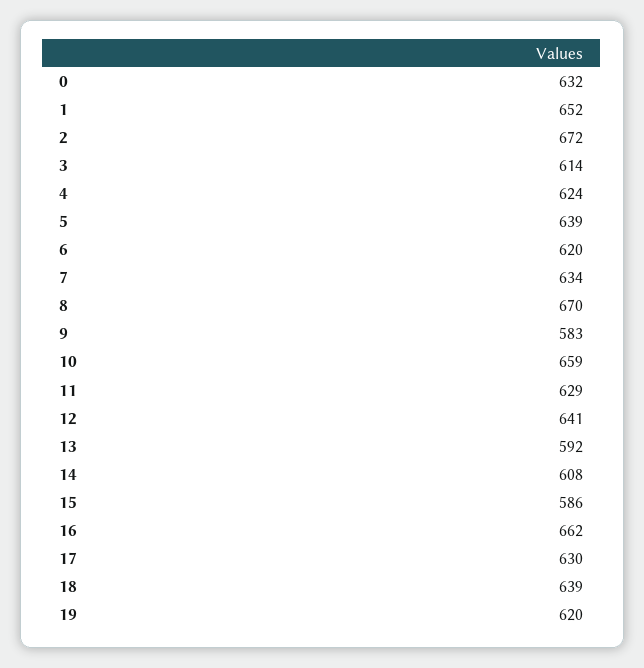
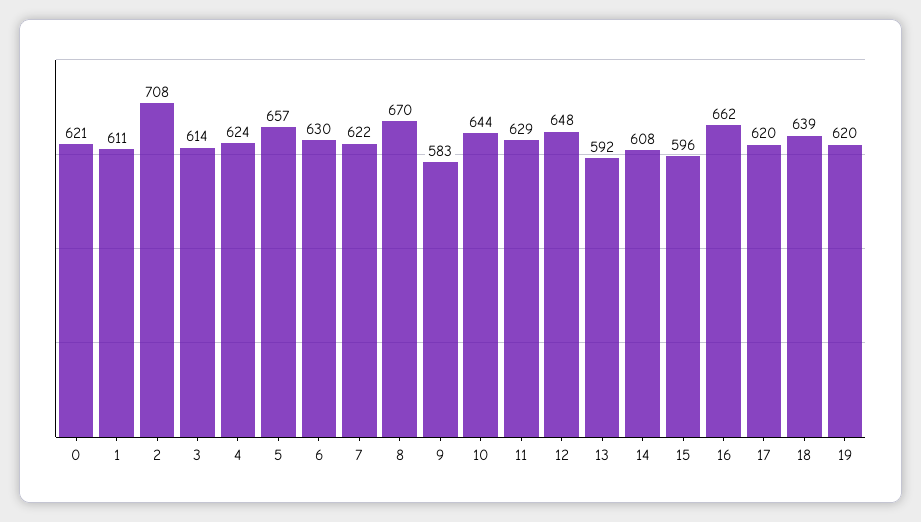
0: 632 -> 621
1: 652 -> 611
2: 672 -> 708
5: 639 -> 657
6: 620 -> 630
7: 634 -> 622
10: 659 -> 644
12: 641 -> 648
15: 586 -> 596
17: 630 -> 620

